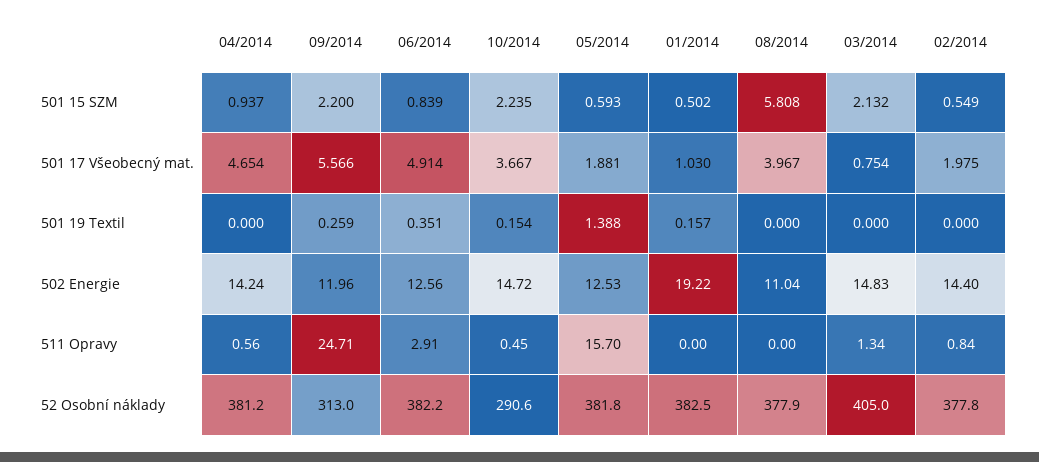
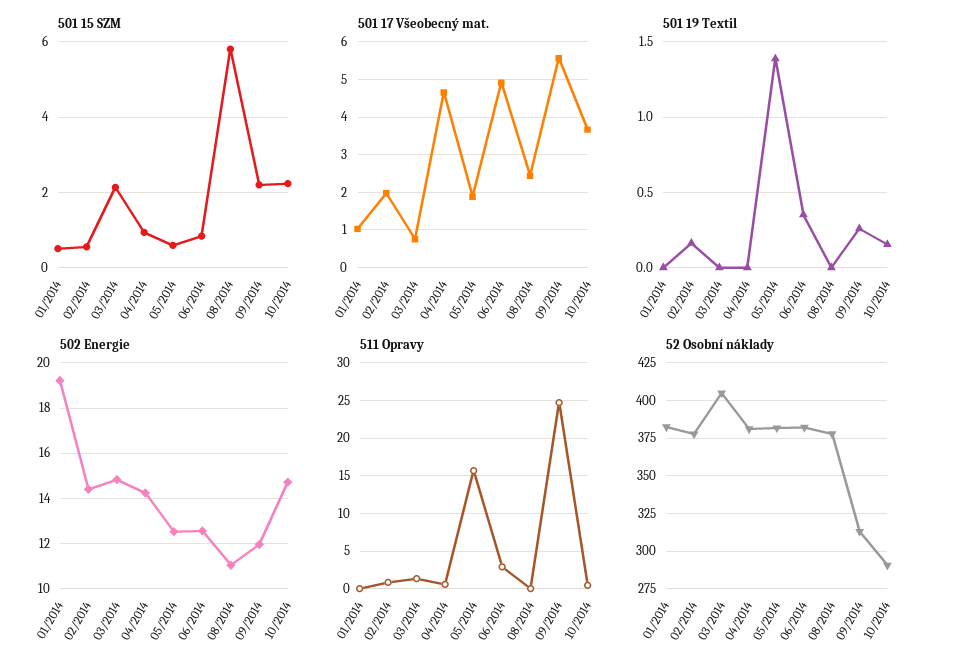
501 17 Všeobecný mat., 08/2014: 3.967 -> 2.4
501 19 Textil, 01/2014: 0.157 -> 0
501 19 Textil, 02/2014: 0 -> 0.15

